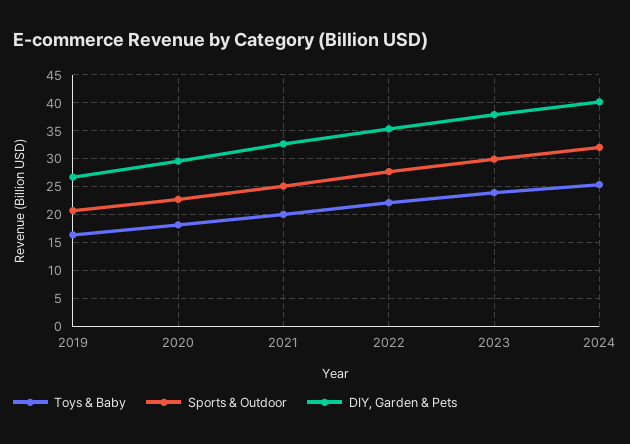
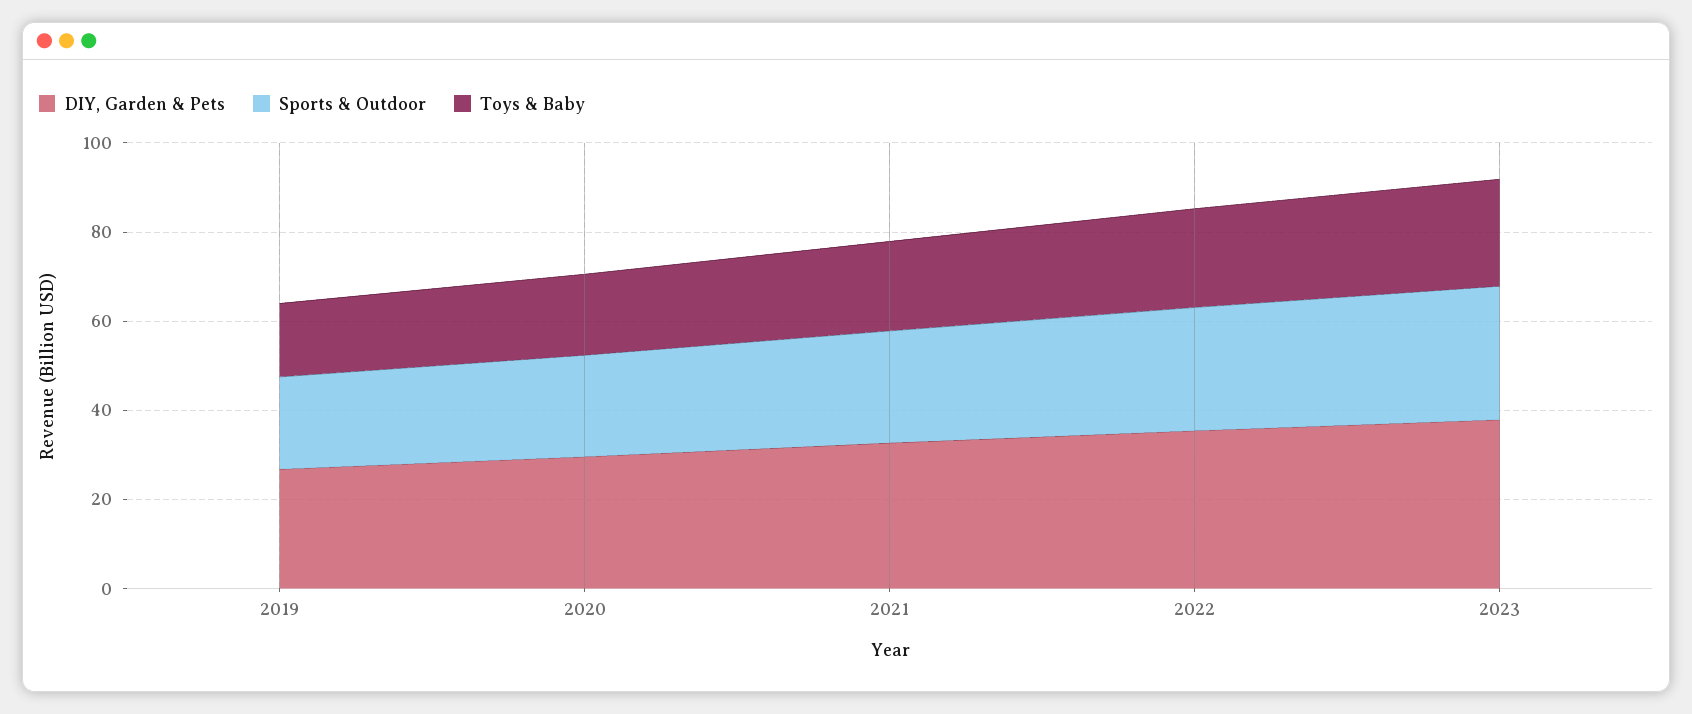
Toys & Baby, 2024: 25 -> none
Sports & Outdoor, 2024: 32.5 -> none
DIY, Garden & Pets, 2024: 40 -> none

